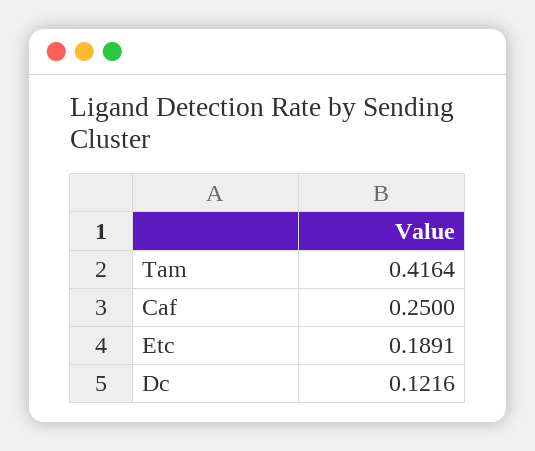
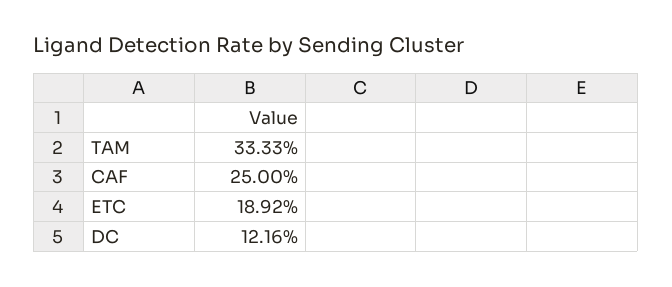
Tam: 0.4164 -> 0.3333
Etc: 0.1891 -> 0.1892

